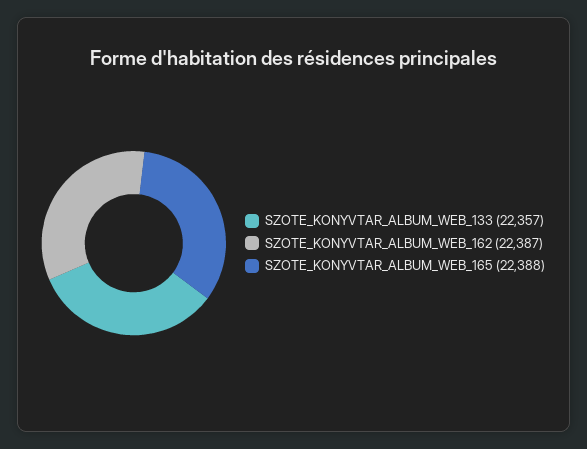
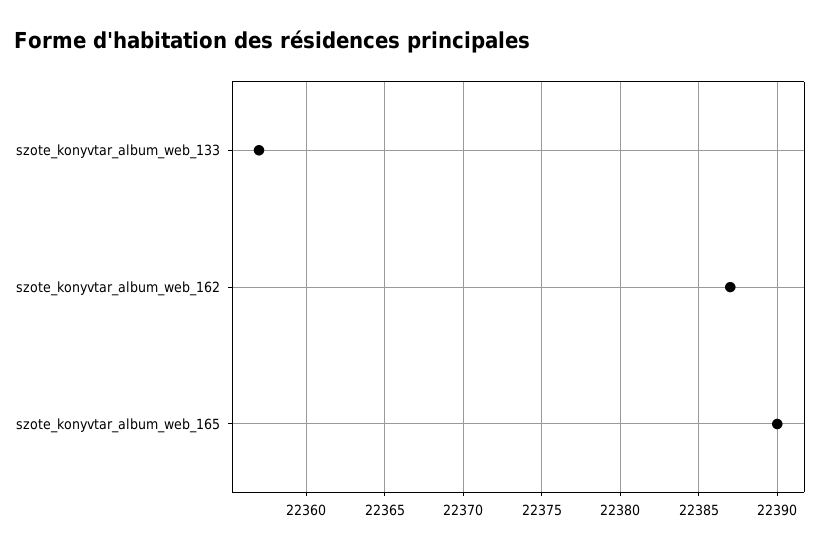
SZOTE_KONYVTAR_ALBUM_WEB_165: 22388 -> 22390

